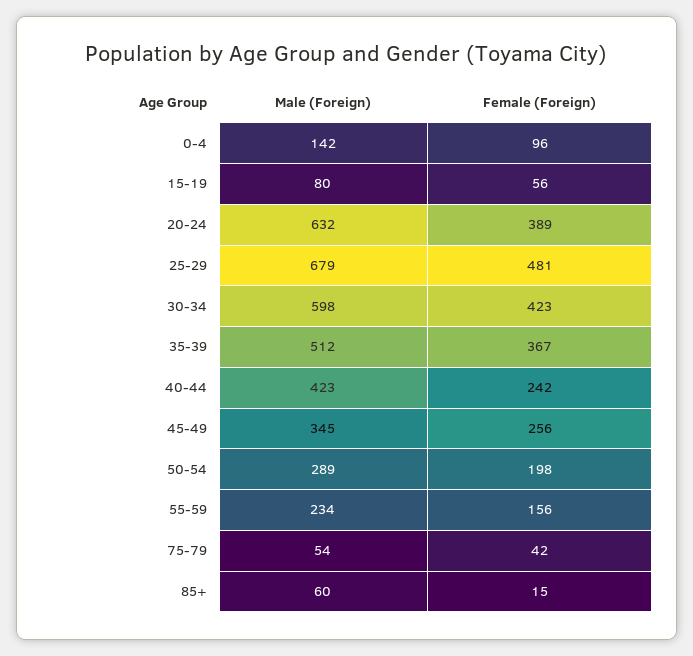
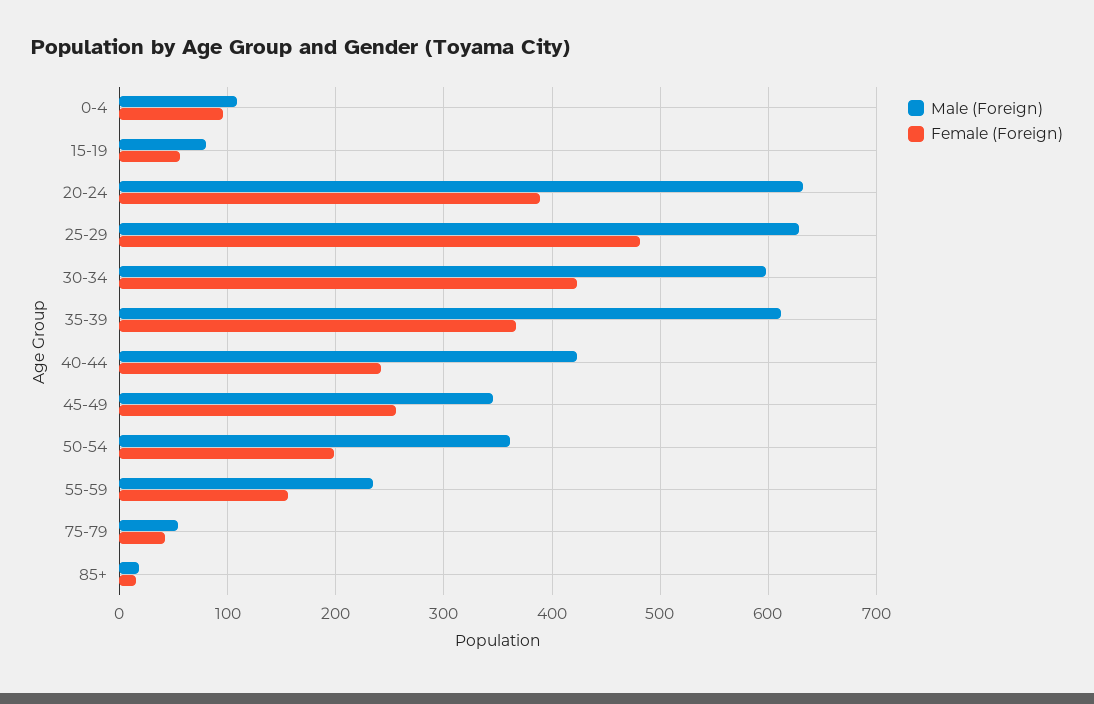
Male (Foreign), 0-4: 142 -> 110
Male (Foreign), 25-29: 679 -> 630
Male (Foreign), 35-39: 512 -> 610
Male (Foreign), 50-54: 289 -> 360
Male (Foreign), 85+: 60 -> 20

